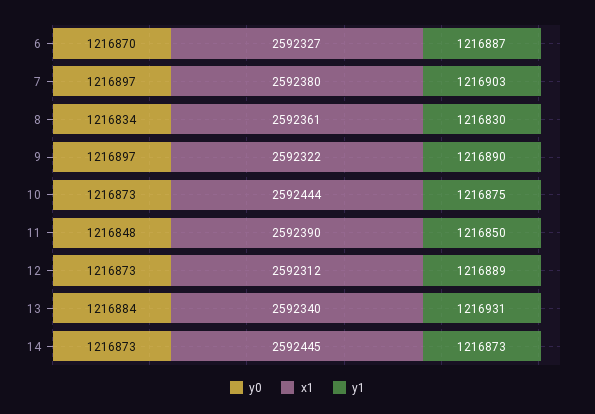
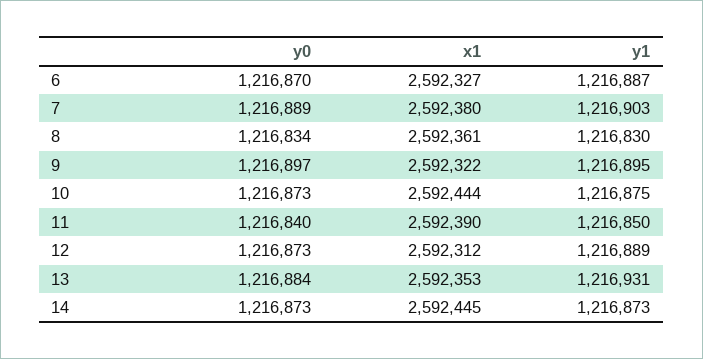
y0, 7: 1216897 -> 1216889
y1, 9: 1216890 -> 1216895
y0, 11: 1216848 -> 1216840
x1, 13: 2592340 -> 2592353

